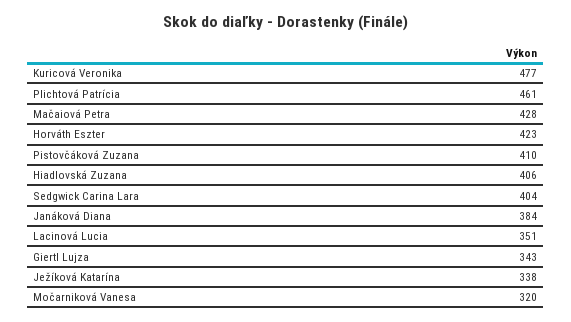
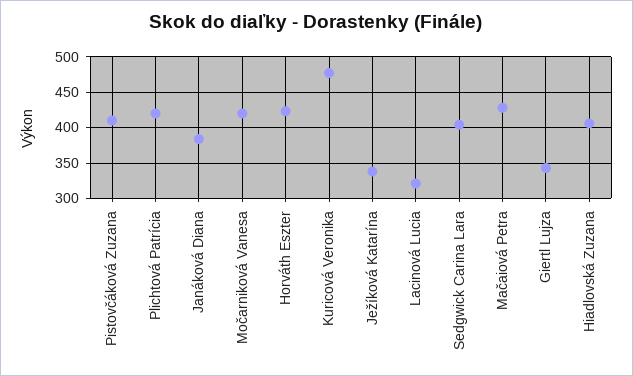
Plichtová Patrícia: 461 -> 420
Lacinová Lucia: 351 -> 320
Močarniková Vanesa: 320 -> 420

